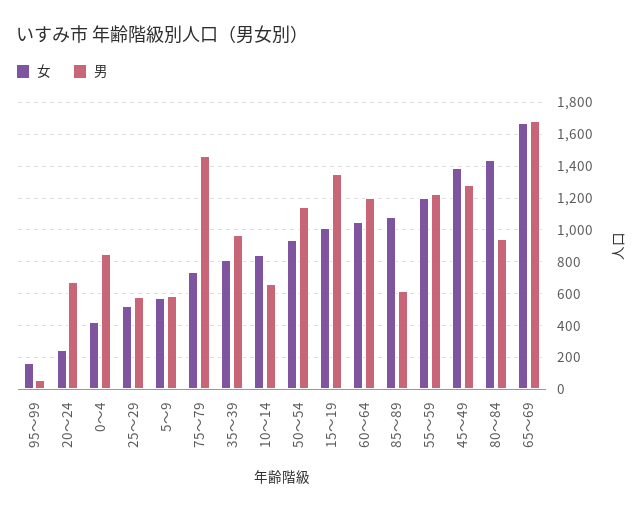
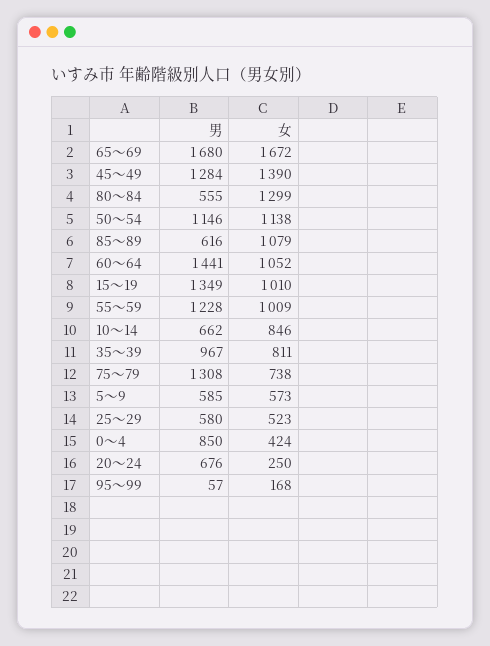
男, 75～79: 1450 -> 1308
女, 50～54: 950 -> 1138
男, 60～64: 1200 -> 1441
女, 55～59: 1200 -> 1009
女, 80～84: 1450 -> 1299
男, 80～84: 950 -> 555

